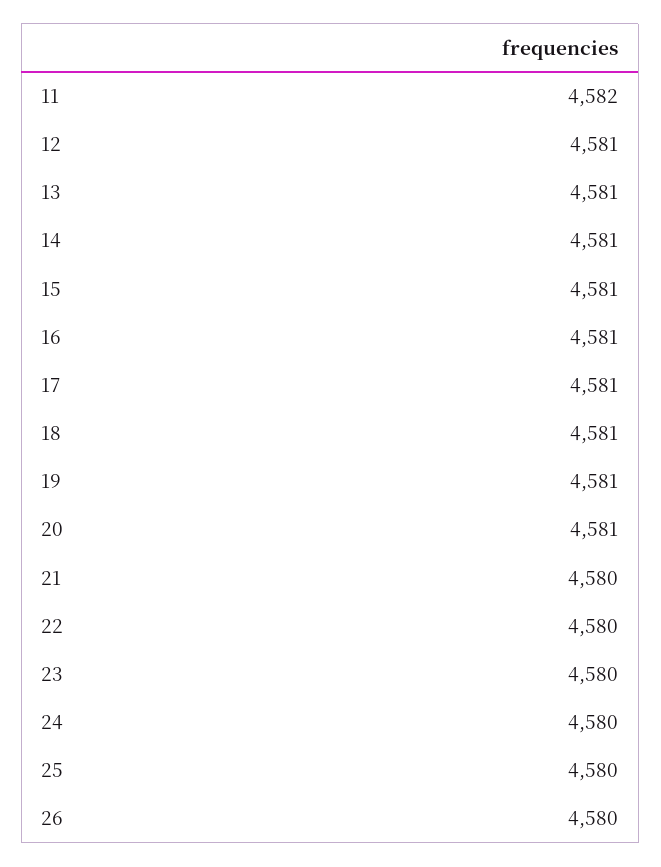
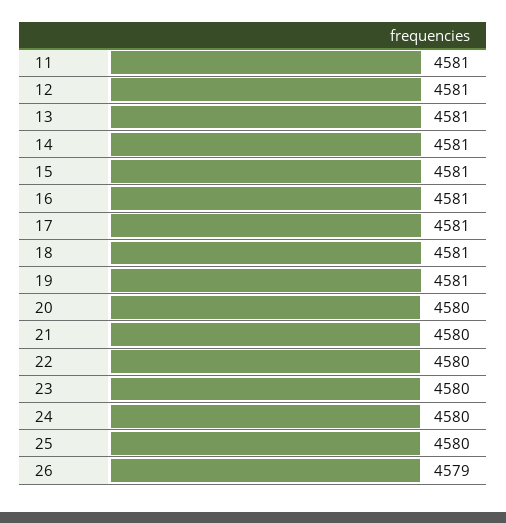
11: 4582 -> 4581
20: 4581 -> 4580
26: 4580 -> 4579

